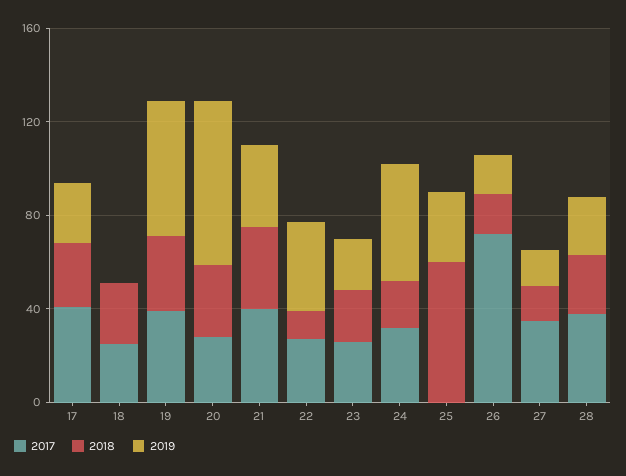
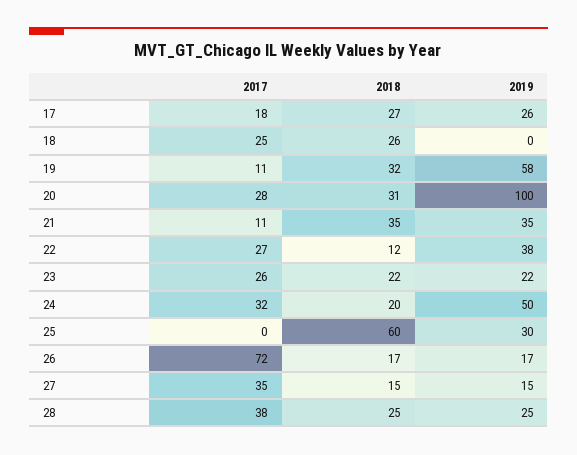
2017, 17: 40 -> 18
2017, 19: 40 -> 11
2019, 20: 70 -> 100
2017, 21: 40 -> 11

